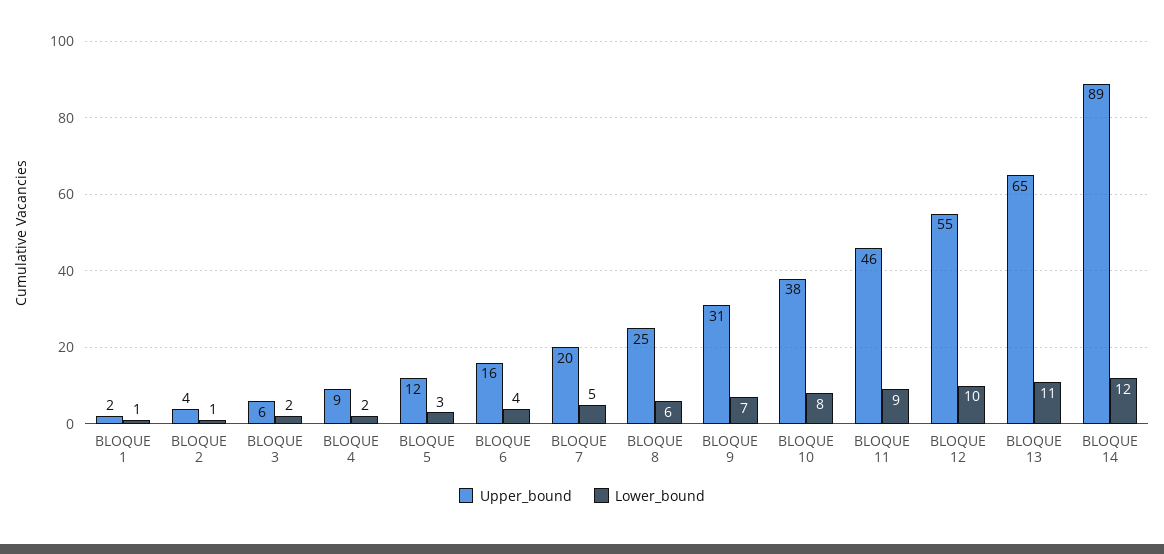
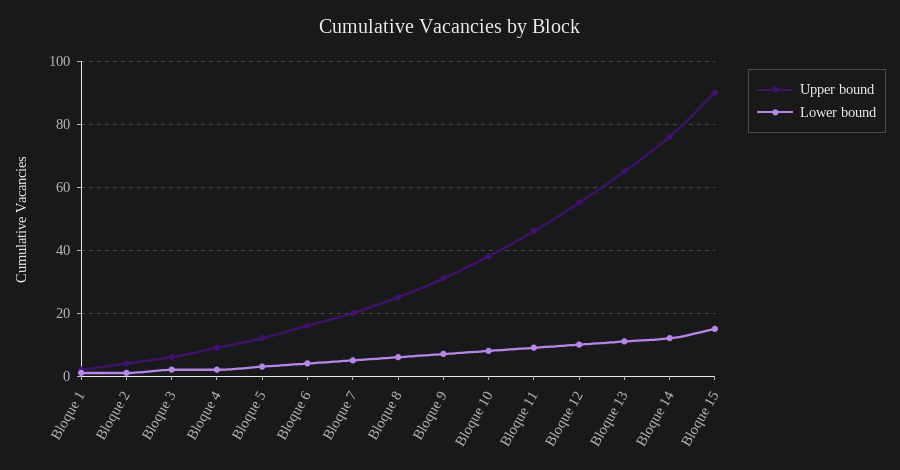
Upper_bound, BLOQUE 14: 89 -> 75
Upper_bound, Bloque 15: none -> 90
Lower_bound, Bloque 15: none -> 15

